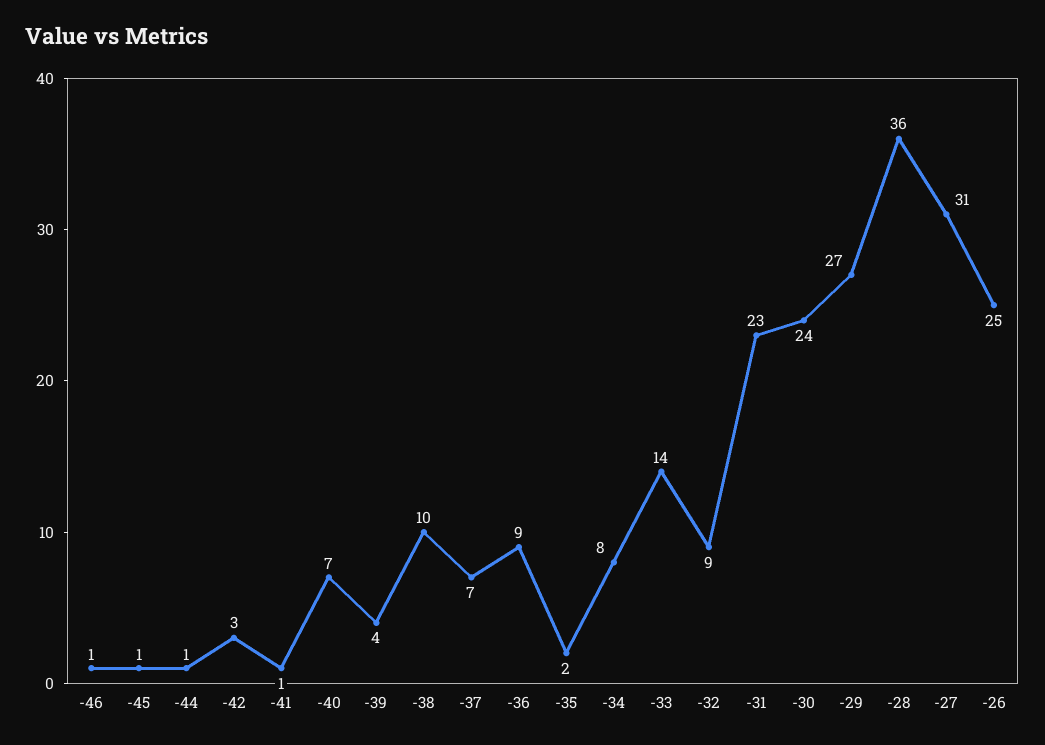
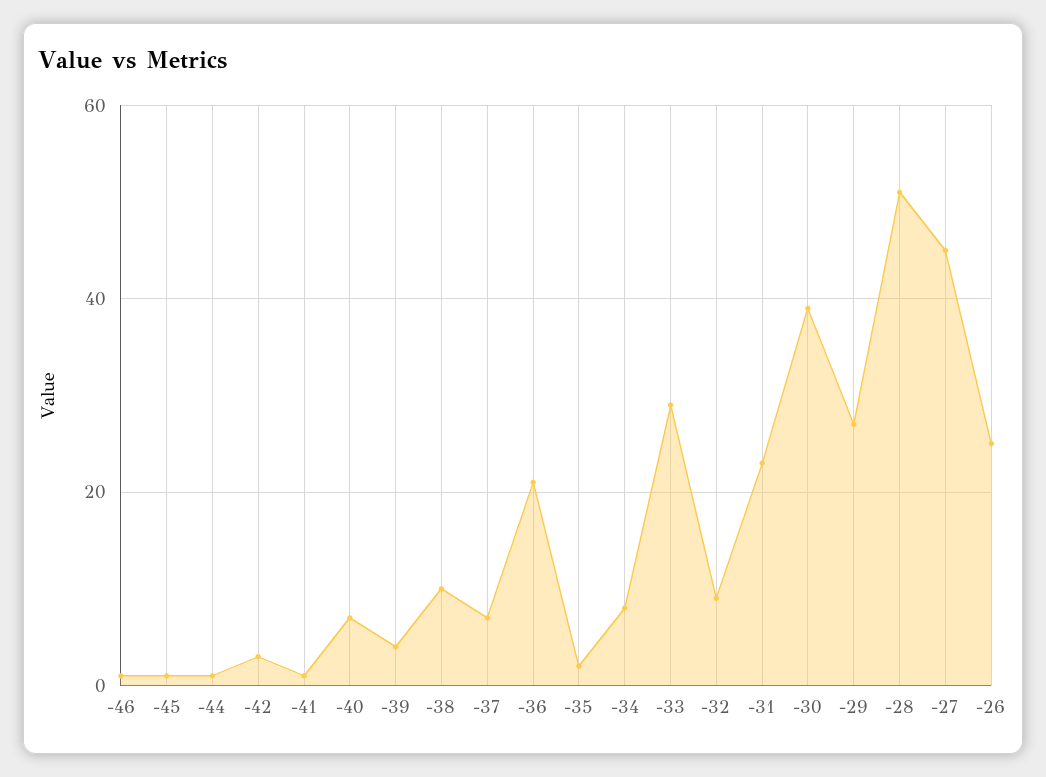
-36: 9 -> 20
-33: 14 -> 30
-30: 24 -> 40
-28: 36 -> 50
-27: 31 -> 45

